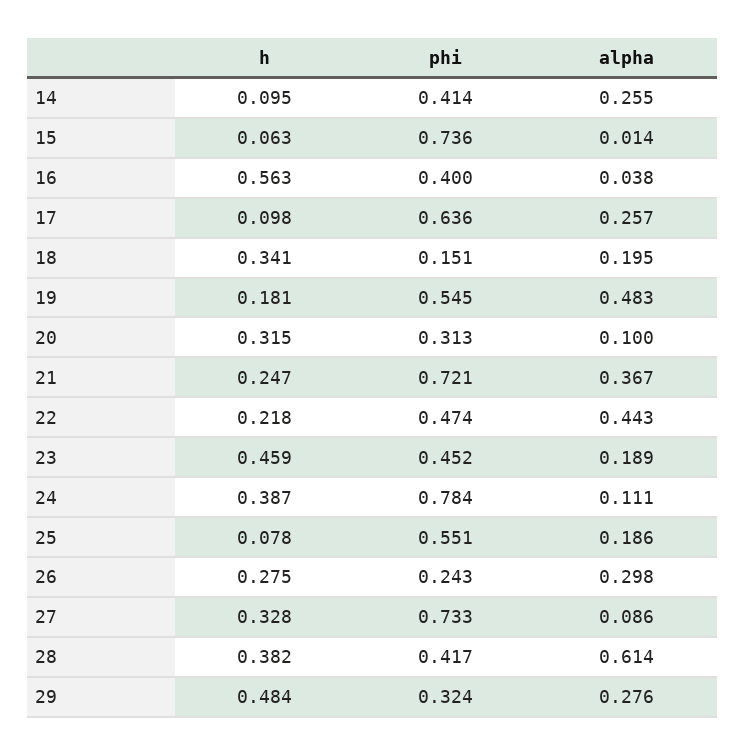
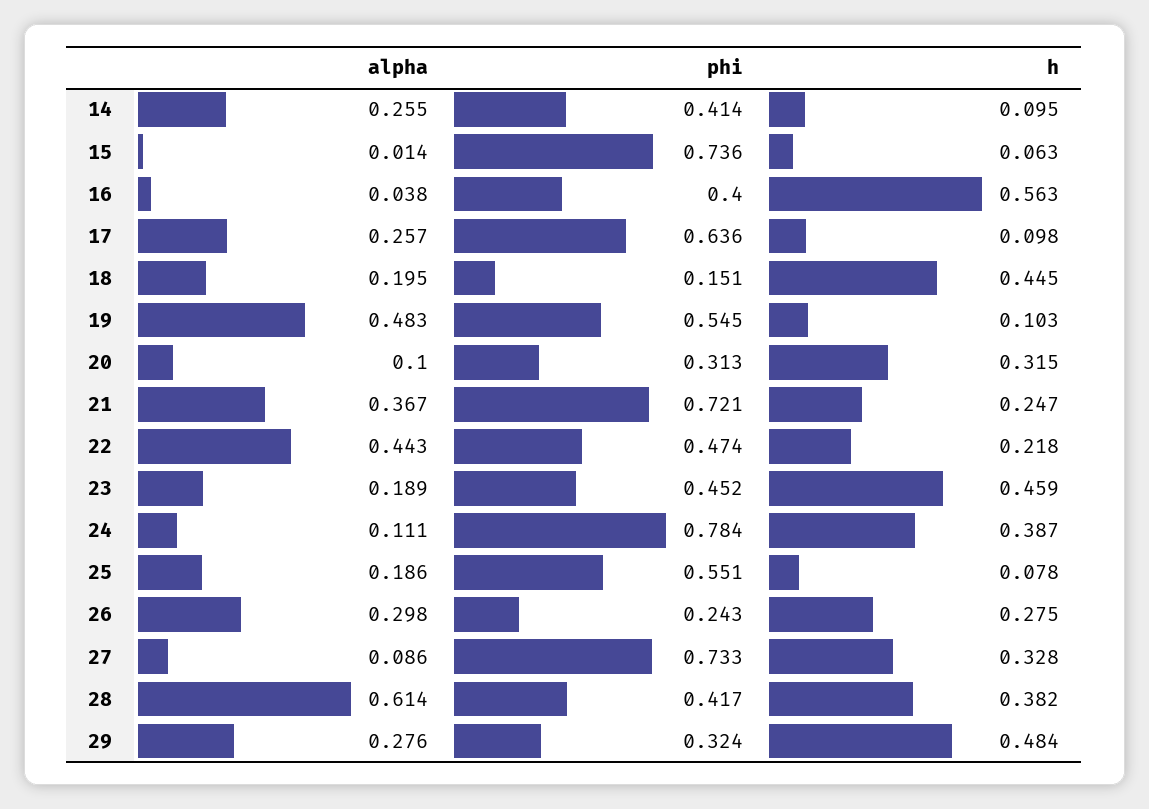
h, 18: 0.341 -> 0.445
h, 19: 0.181 -> 0.103

